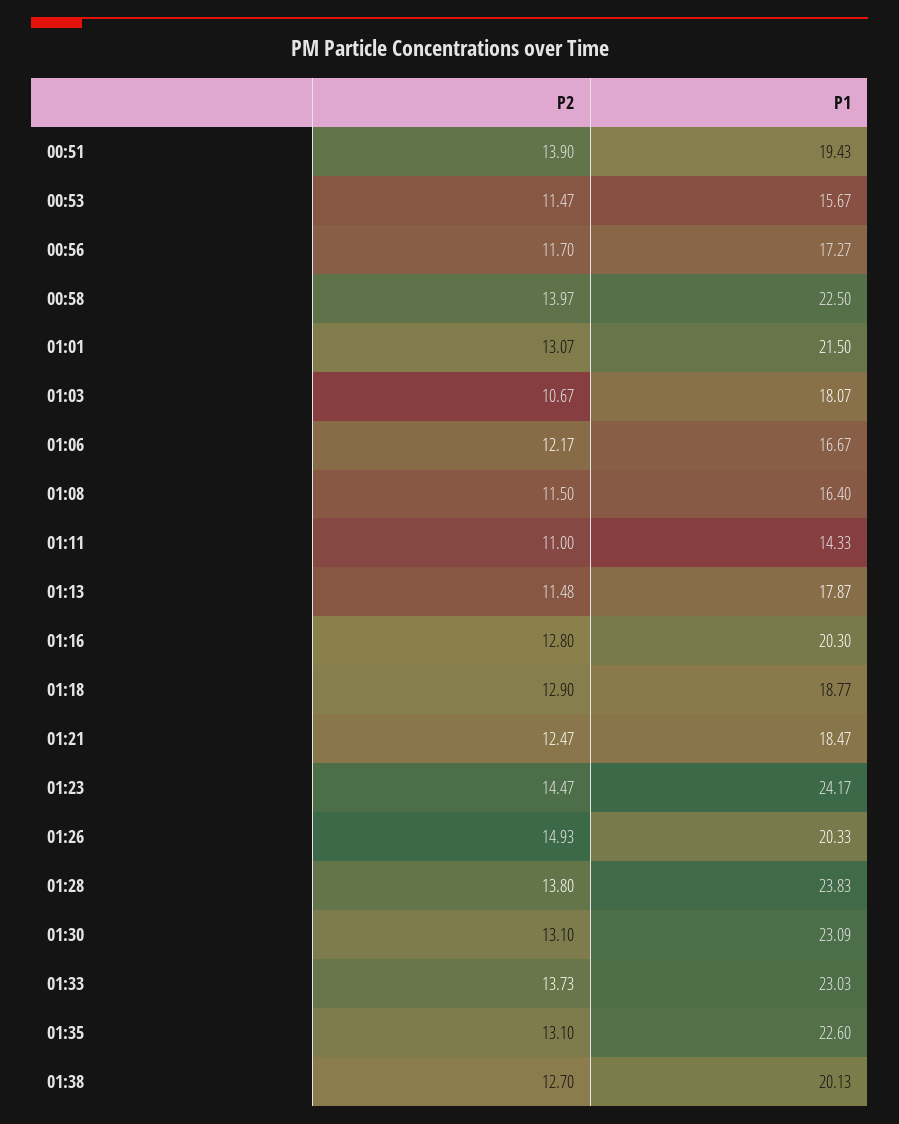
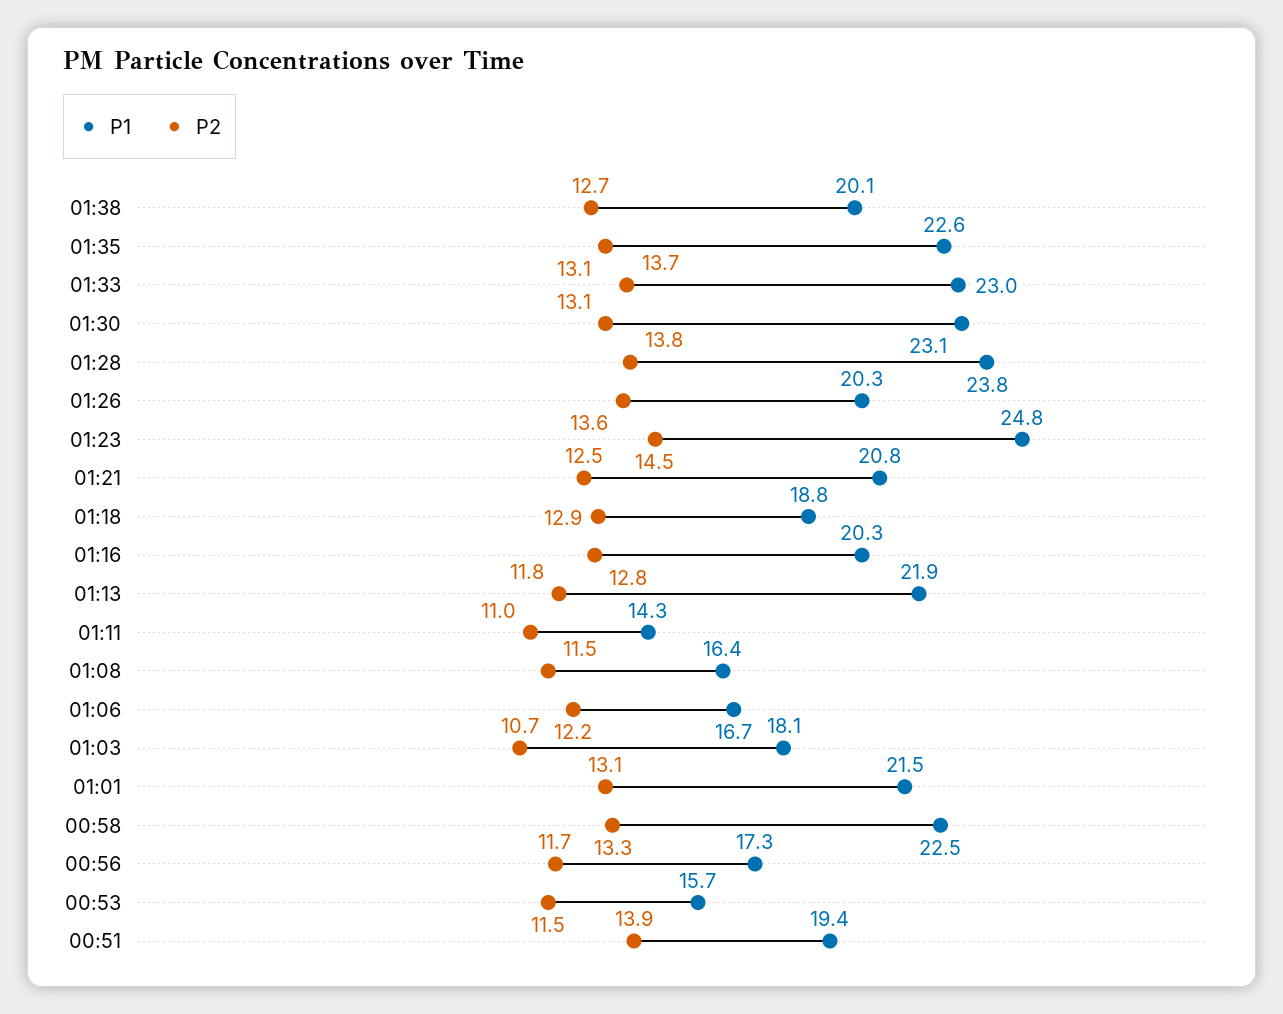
P2, 00:58: 13.97 -> 13.3
P2, 01:13: 11.48 -> 11.8
P1, 01:13: 17.87 -> 21.9
P1, 01:21: 18.47 -> 20.8
P1, 01:23: 24.17 -> 24.8
P2, 01:26: 14.93 -> 13.6

